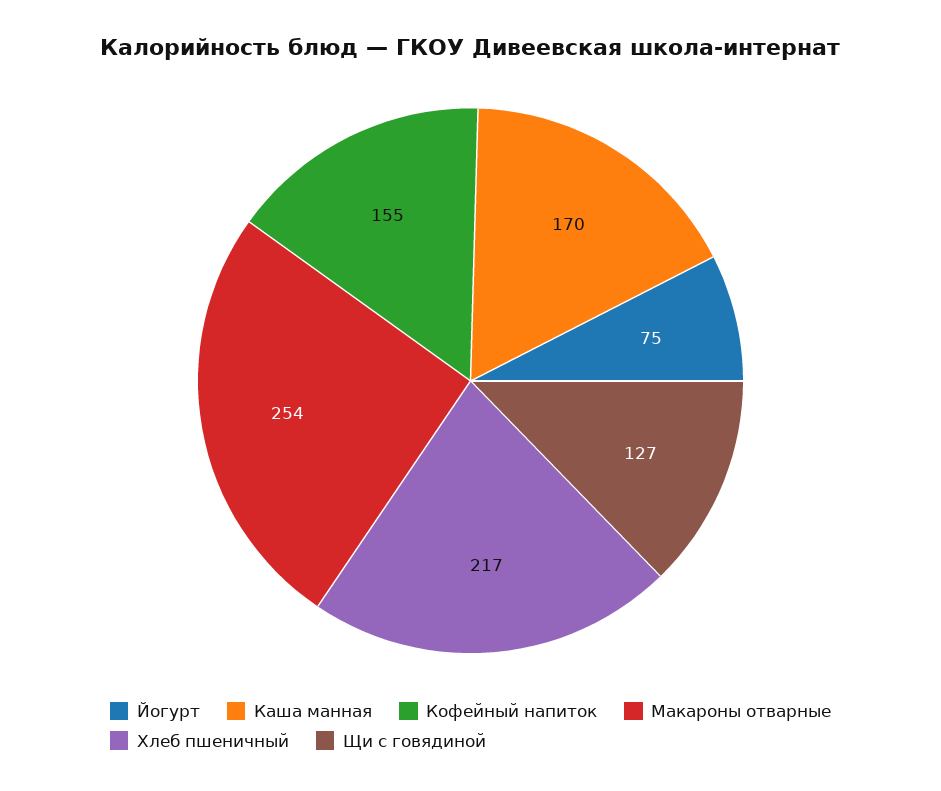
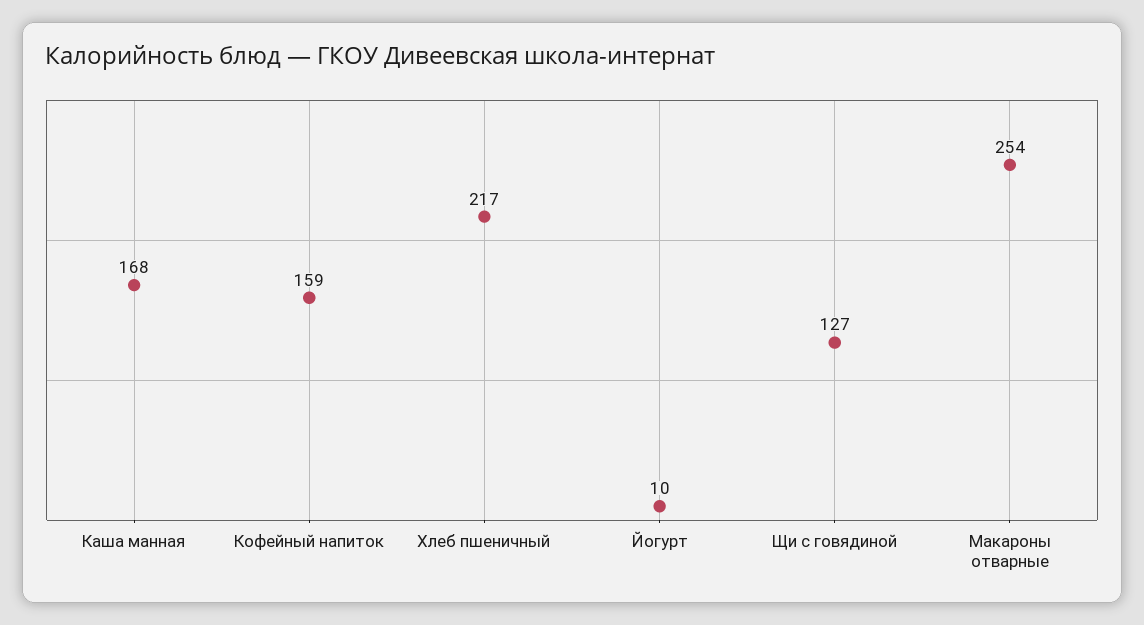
Йогурт: 75 -> 10
Каша манная: 170 -> 168
Кофейный напиток: 155 -> 159

